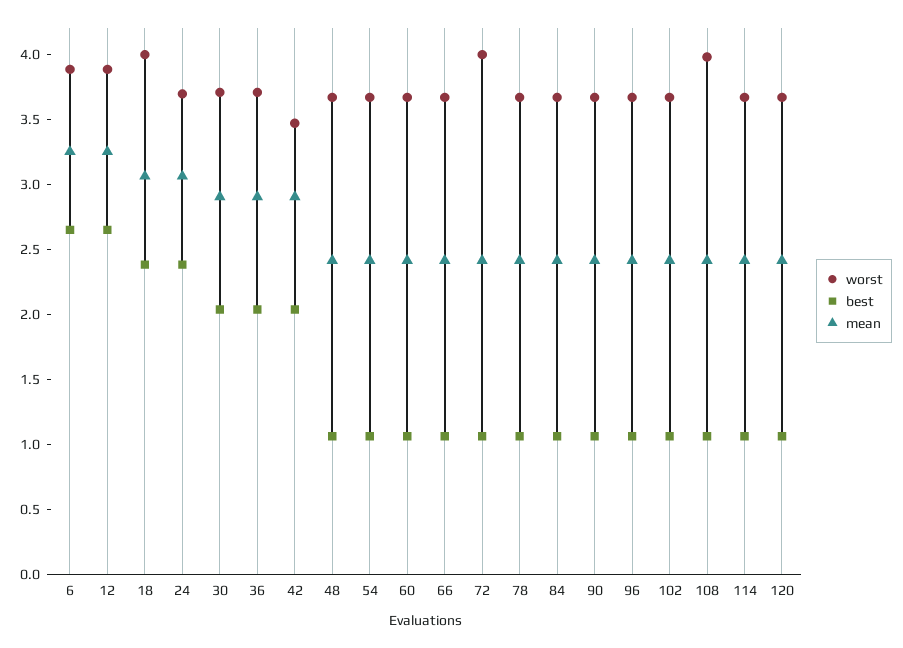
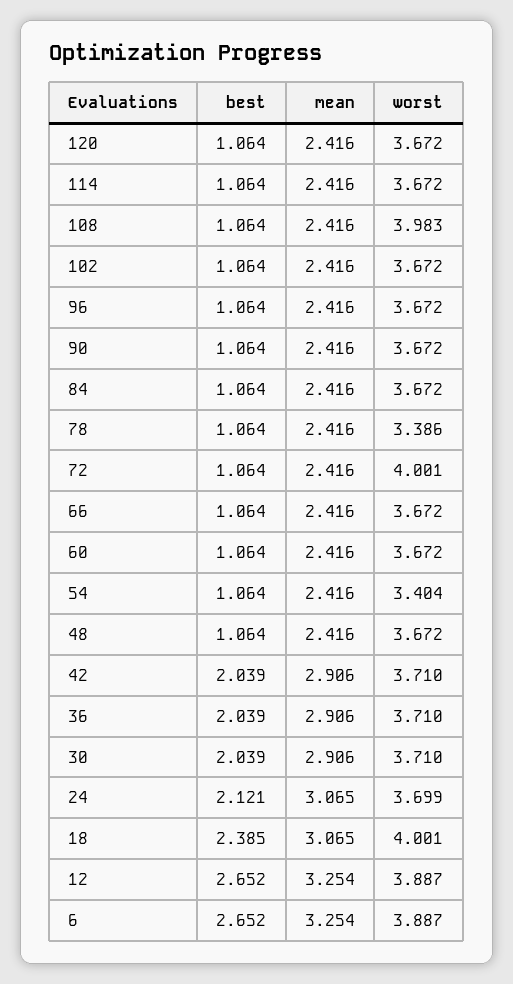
best, 24: 2.4 -> 2.121
worst, 42: 3.5 -> 3.71
worst, 54: 3.7 -> 3.404
worst, 78: 3.7 -> 3.386

